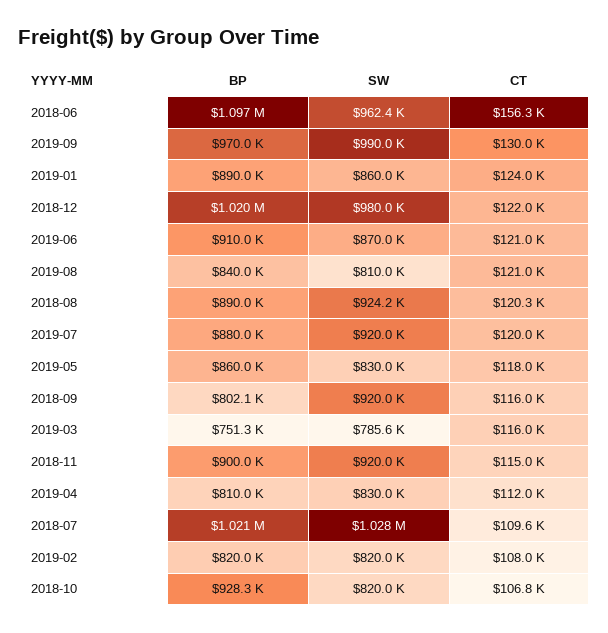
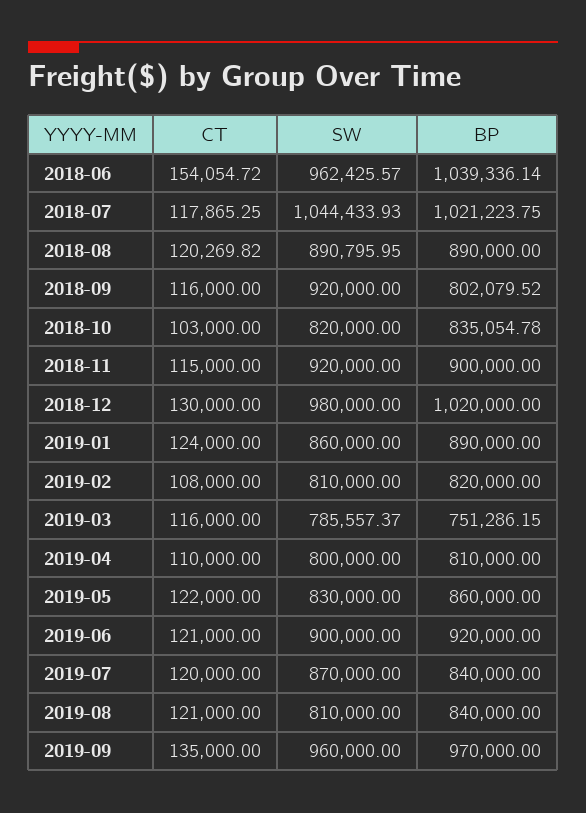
BP, 2018-06: 1097000 -> 1039336.14
CT, 2018-06: 156300 -> 154054.72
SW, 2019-09: 990000 -> 960000
CT, 2019-09: 130000 -> 135000
CT, 2018-12: 122000 -> 130000
BP, 2019-06: 910000 -> 920000
SW, 2019-06: 870000 -> 900000
SW, 2018-08: 924200 -> 890795.95
BP, 2019-07: 880000 -> 840000
SW, 2019-07: 920000 -> 870000
CT, 2019-05: 118000 -> 122000
SW, 2019-04: 830000 -> 800000
CT, 2019-04: 112000 -> 110000
SW, 2018-07: 1028000 -> 1044433.93
CT, 2018-07: 109600 -> 117865.25
SW, 2019-02: 820000 -> 810000
BP, 2018-10: 928300 -> 835054.78
CT, 2018-10: 106800 -> 103000

